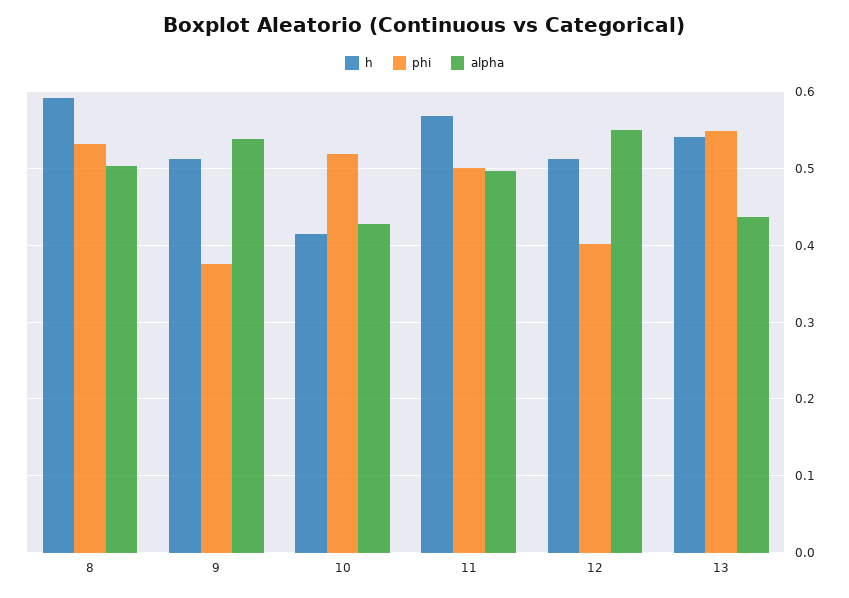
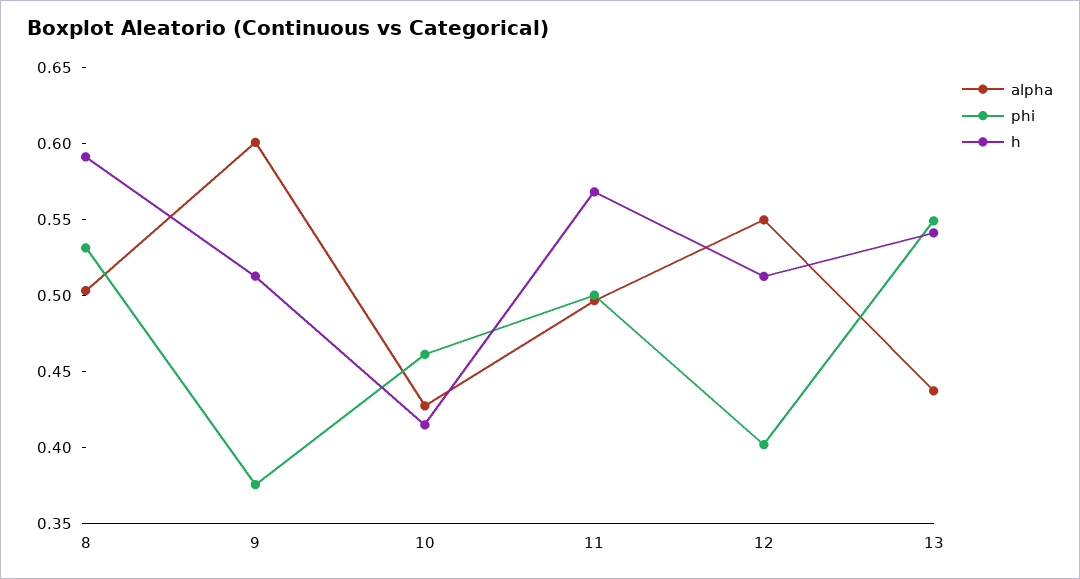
alpha, 9: 0.54 -> 0.6
phi, 10: 0.52 -> 0.46

